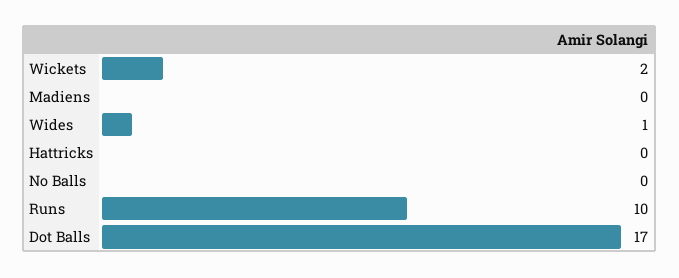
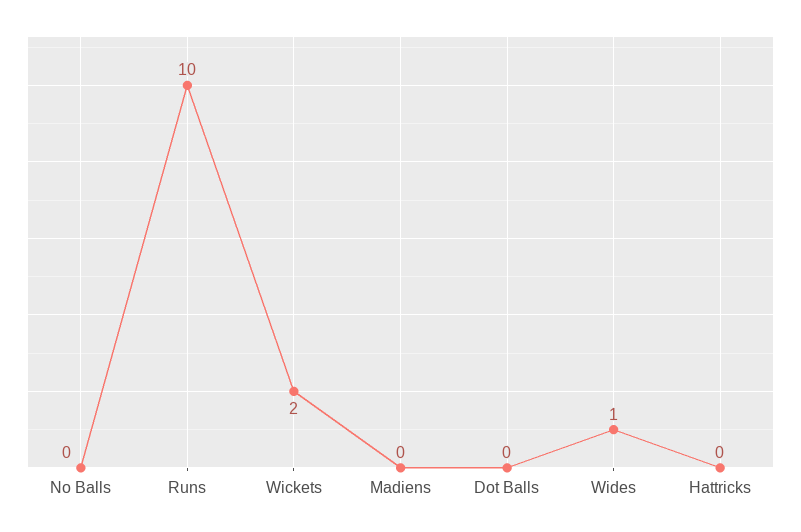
Dot Balls: 17 -> 0

